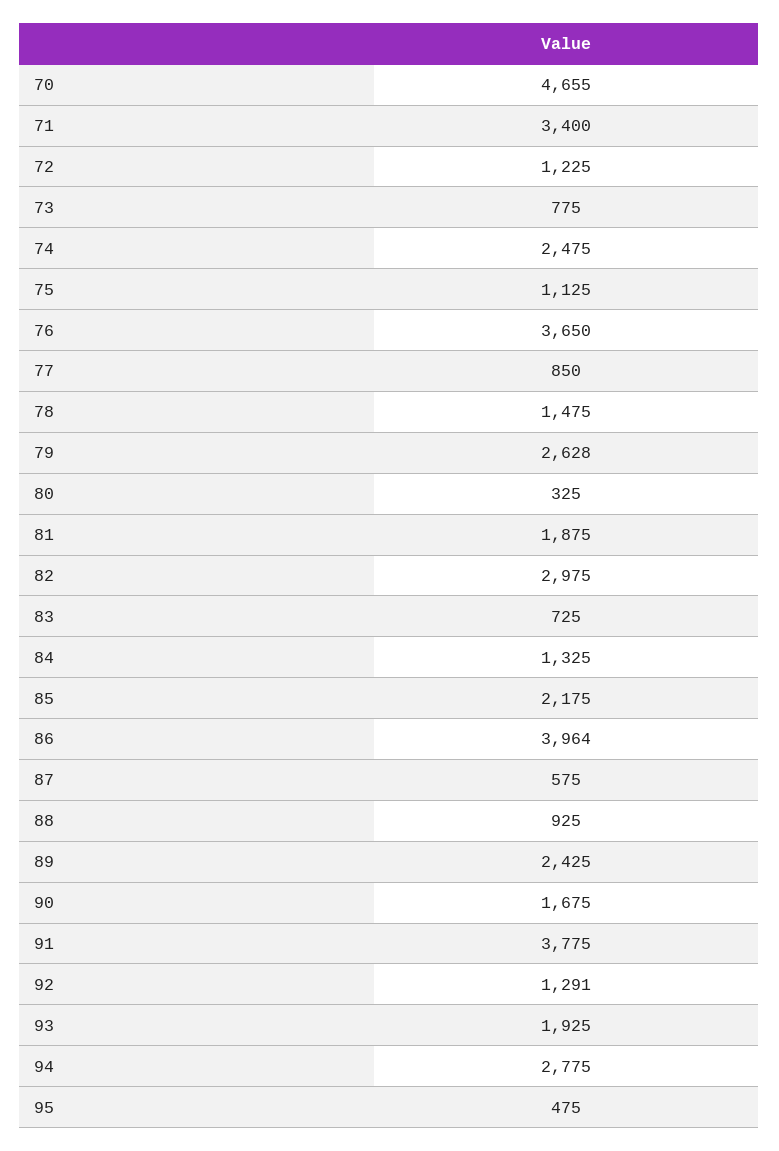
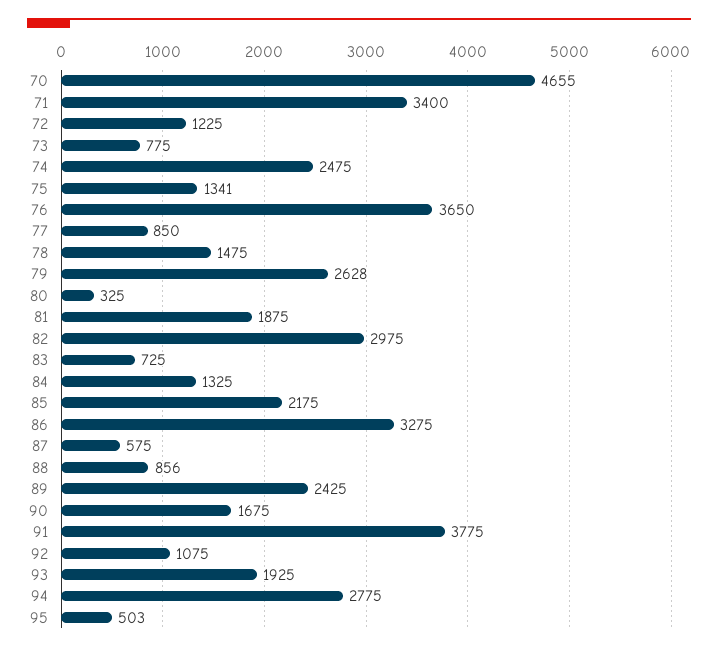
75: 1125 -> 1341
86: 3964 -> 3275
88: 925 -> 856
92: 1291 -> 1075
95: 475 -> 503

